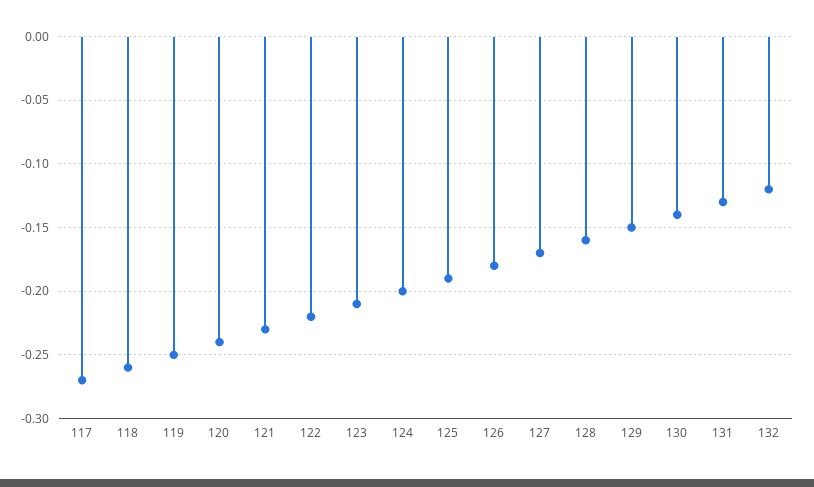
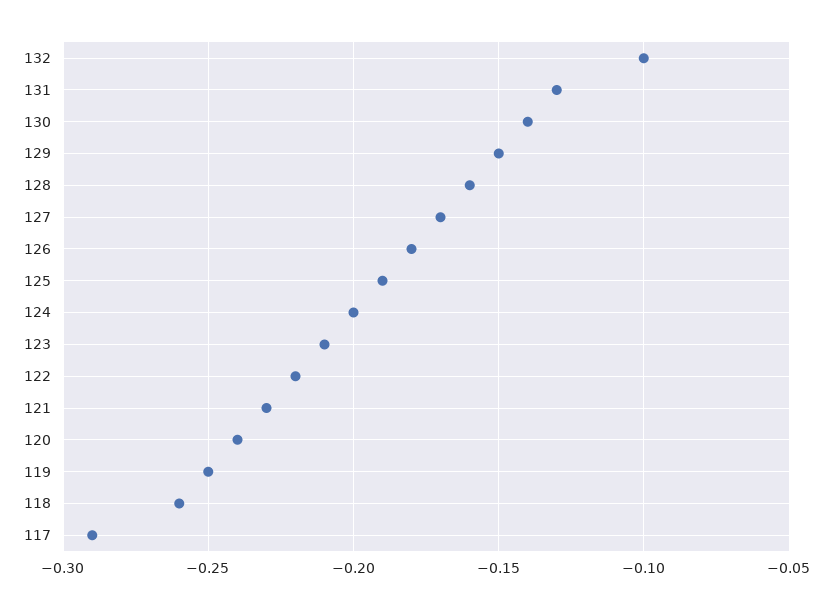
117: -0.27 -> -0.29
132: -0.12 -> -0.1

